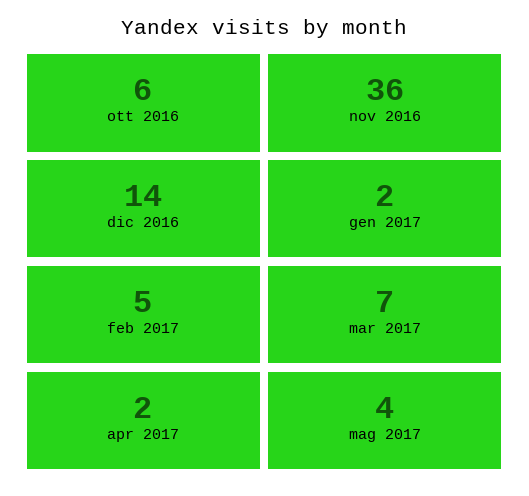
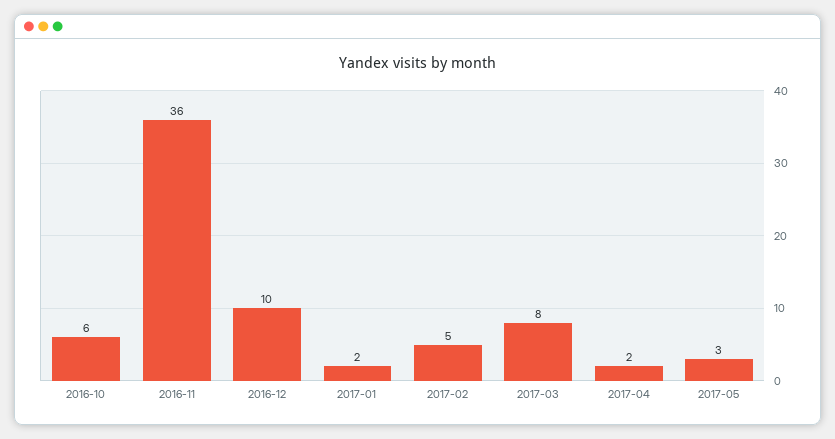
dic 2016: 14 -> 10
mar 2017: 7 -> 8
mag 2017: 4 -> 3

